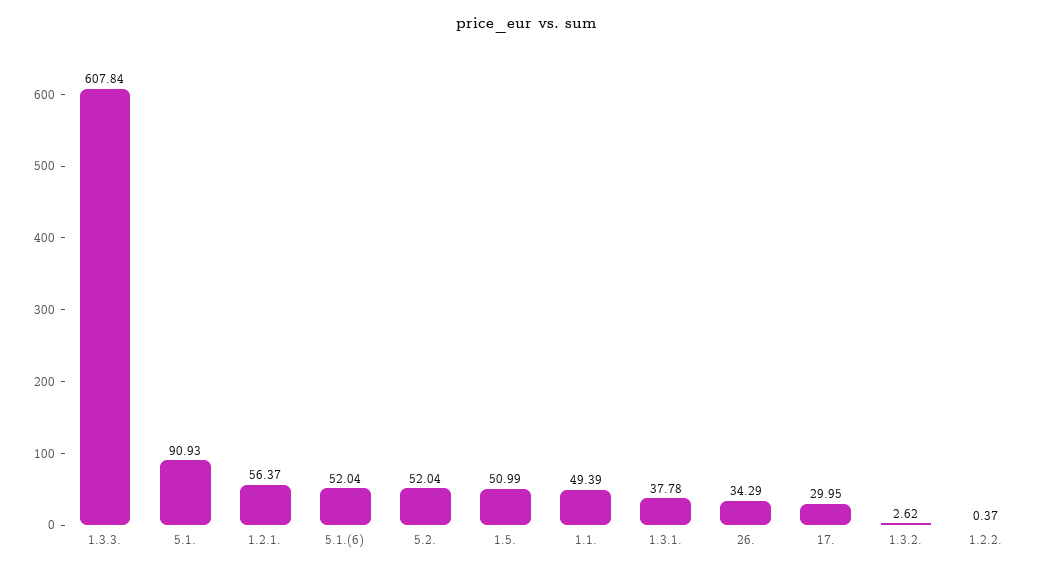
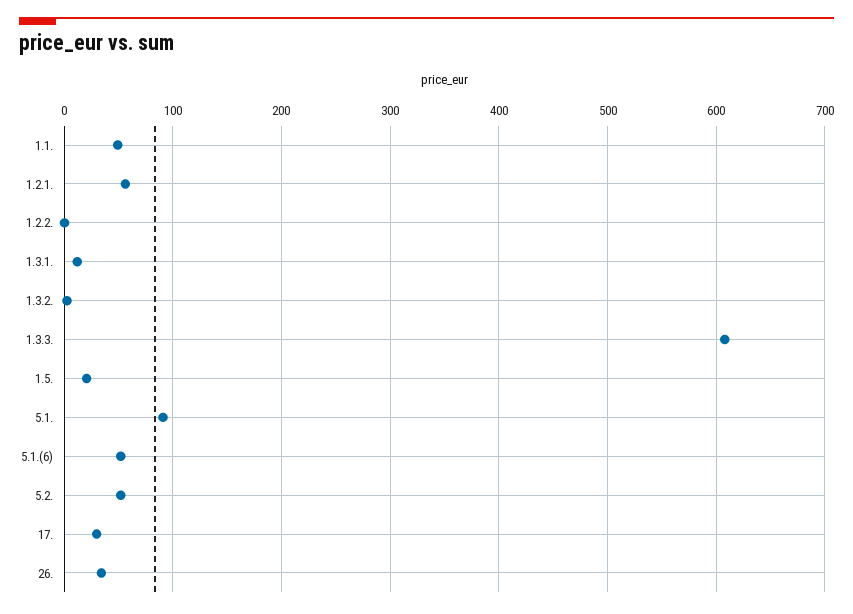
1.5.: 50.99 -> 20
1.3.1.: 37.78 -> 10

